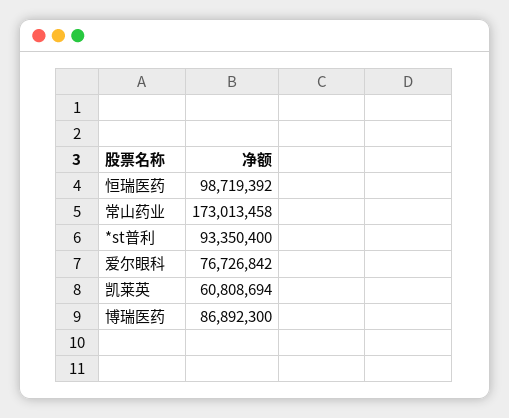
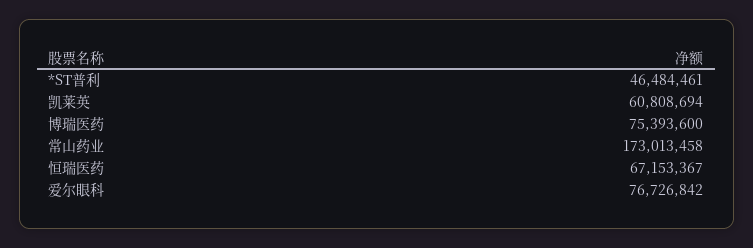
恒瑞医药: 98719392 -> 67153367
*st普利: 93350400 -> 46484461
博瑞医药: 86892300 -> 75393600

